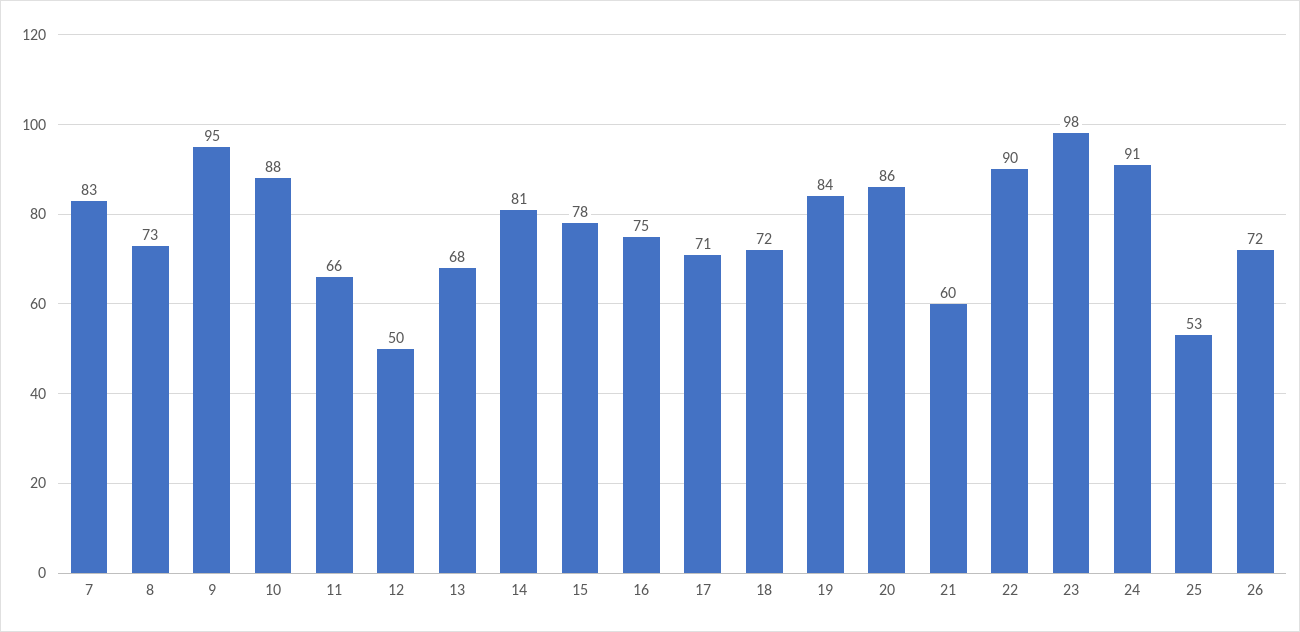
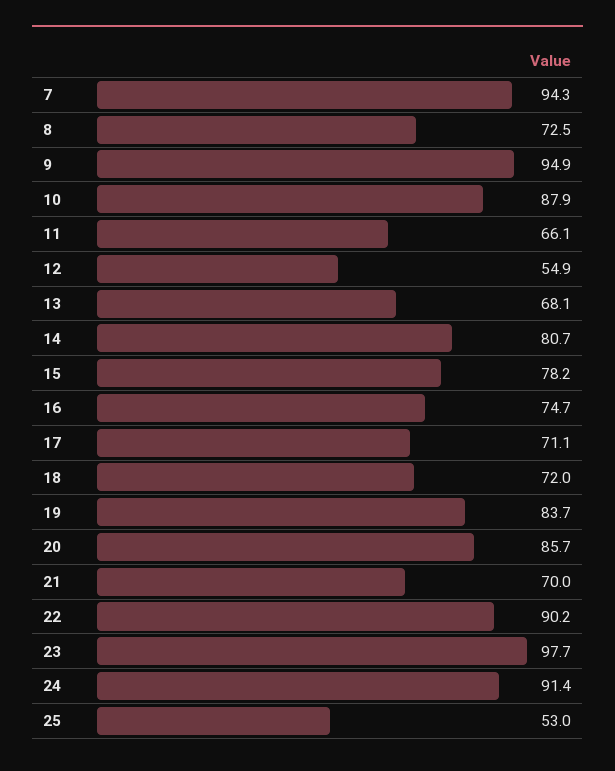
7: 83 -> 94.3
12: 50 -> 54.9
21: 60 -> 70
26: 72 -> none

